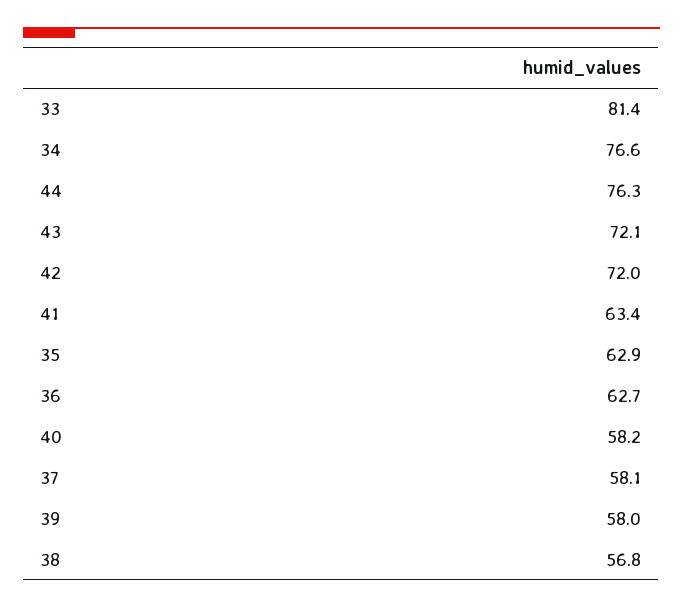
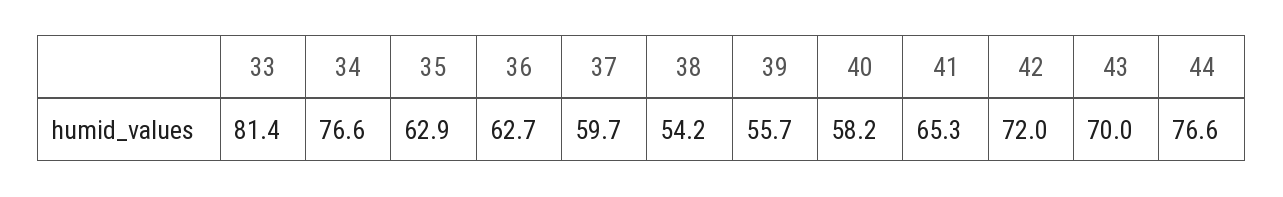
44: 76.3 -> 76.6
43: 72.1 -> 70
41: 63.4 -> 65.3
37: 58.1 -> 59.7
39: 58 -> 55.7
38: 56.8 -> 54.2

